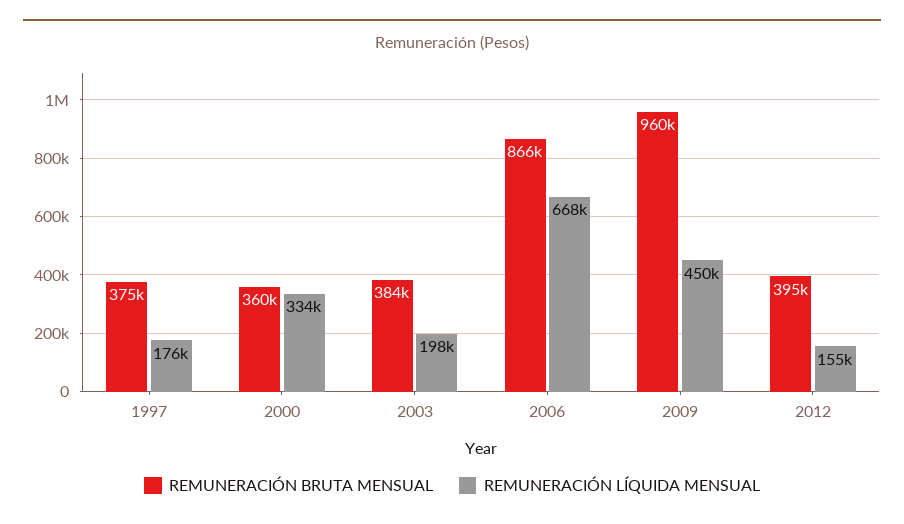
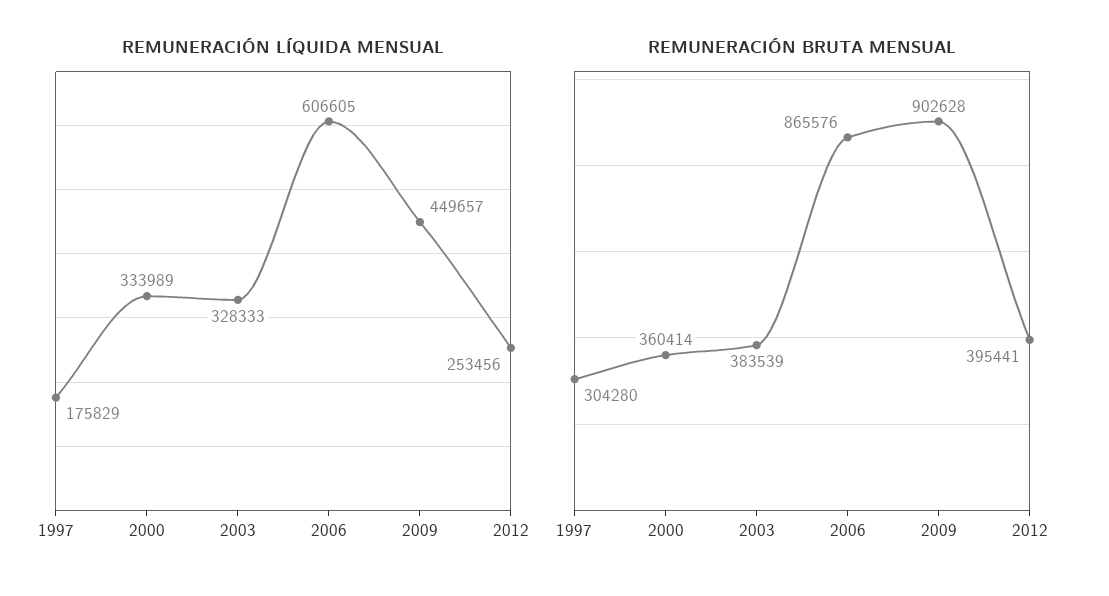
REMUNERACIÓN BRUTA MENSUAL, 1997: 375000 -> 304280
REMUNERACIÓN LÍQUIDA MENSUAL, 2003: 198000 -> 328333
REMUNERACIÓN LÍQUIDA MENSUAL, 2006: 668000 -> 606605
REMUNERACIÓN BRUTA MENSUAL, 2009: 960000 -> 902628
REMUNERACIÓN LÍQUIDA MENSUAL, 2012: 155000 -> 253456

